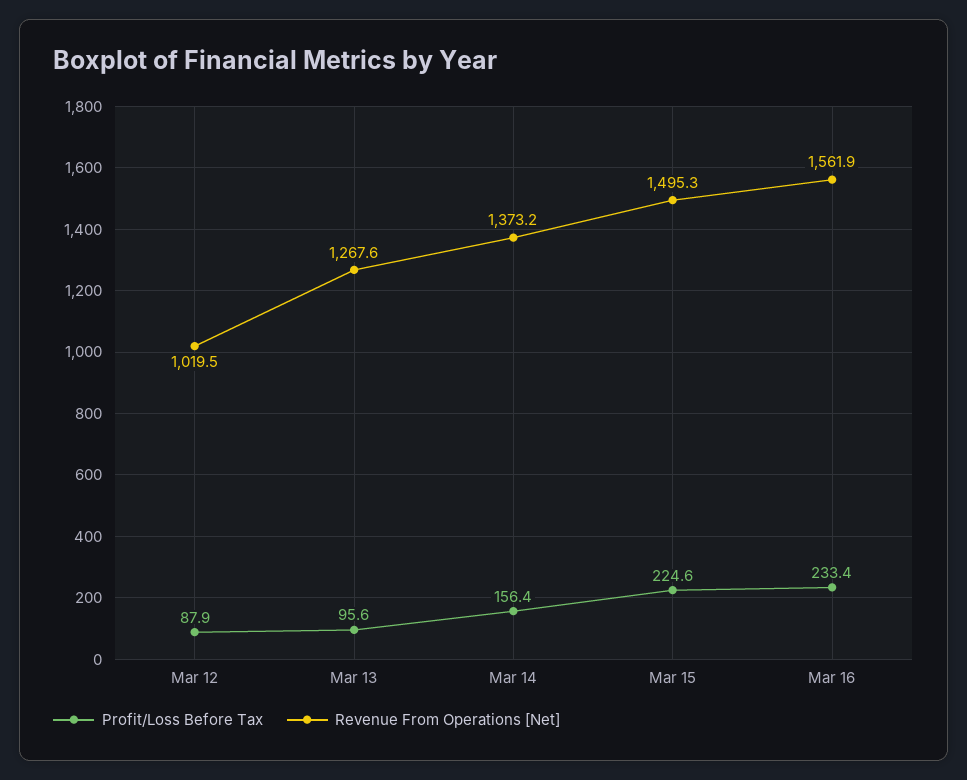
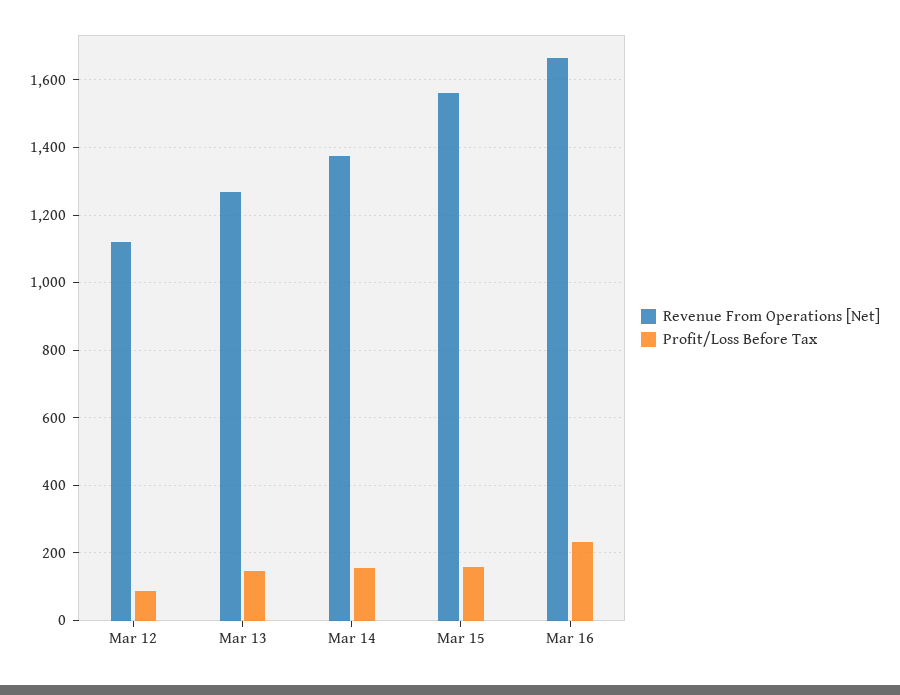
Revenue From Operations [Net], Mar 12: 1019.5 -> 1120
Profit/Loss Before Tax, Mar 13: 95.6 -> 140
Profit/Loss Before Tax, Mar 15: 224.6 -> 160
Revenue From Operations [Net], Mar 15: 1495.3 -> 1560
Revenue From Operations [Net], Mar 16: 1561.9 -> 1660

